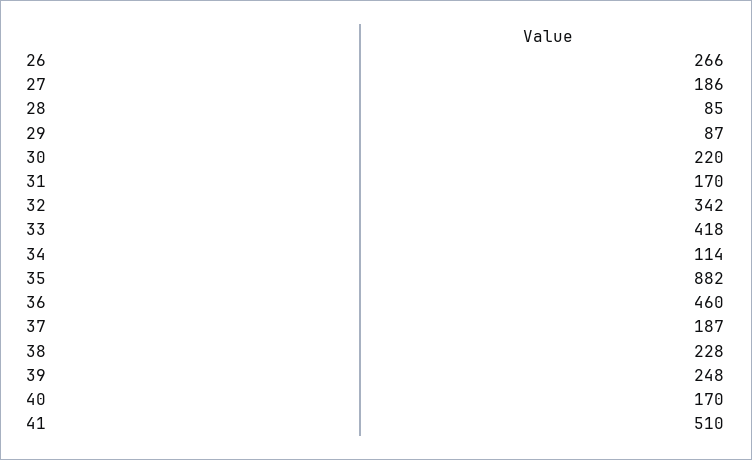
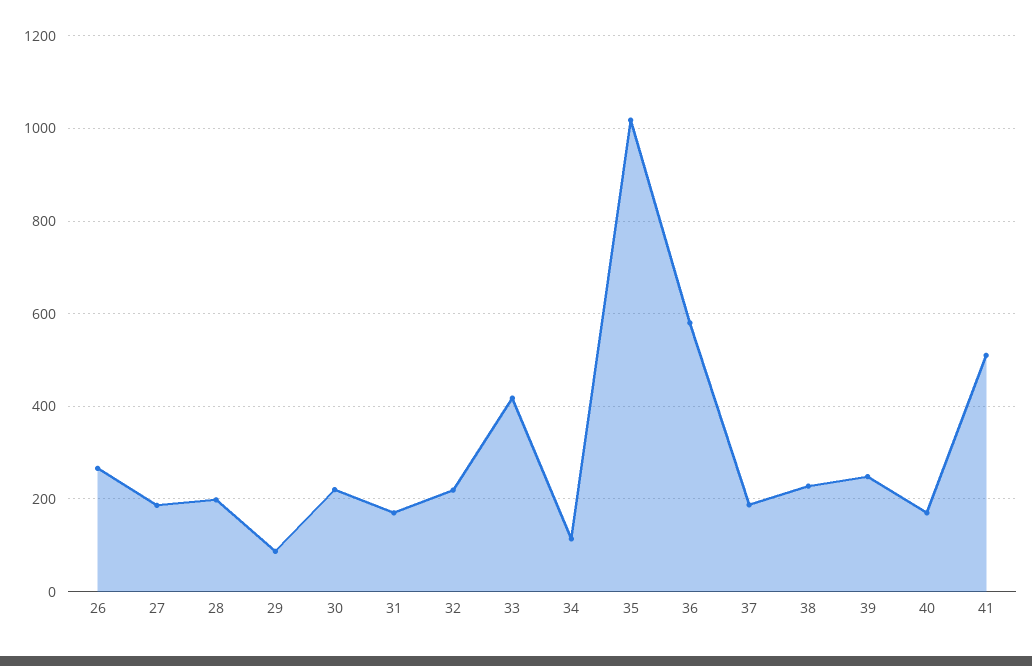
28: 85 -> 200
32: 342 -> 220
35: 882 -> 1020
36: 460 -> 580

